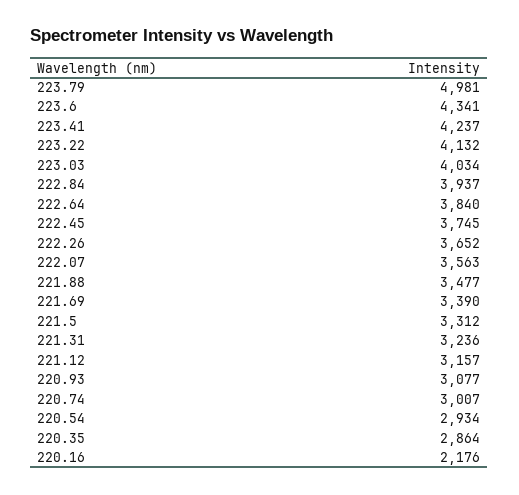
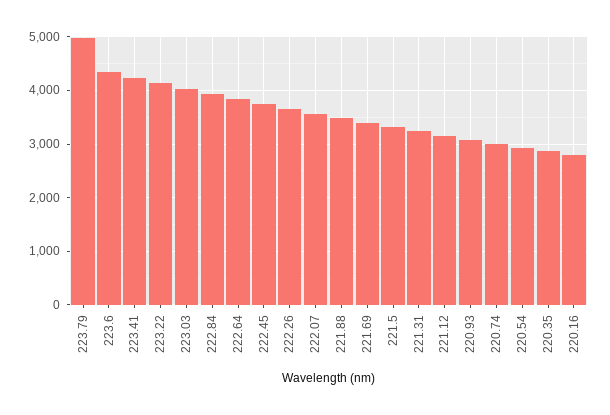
220.16: 2176 -> 2800

